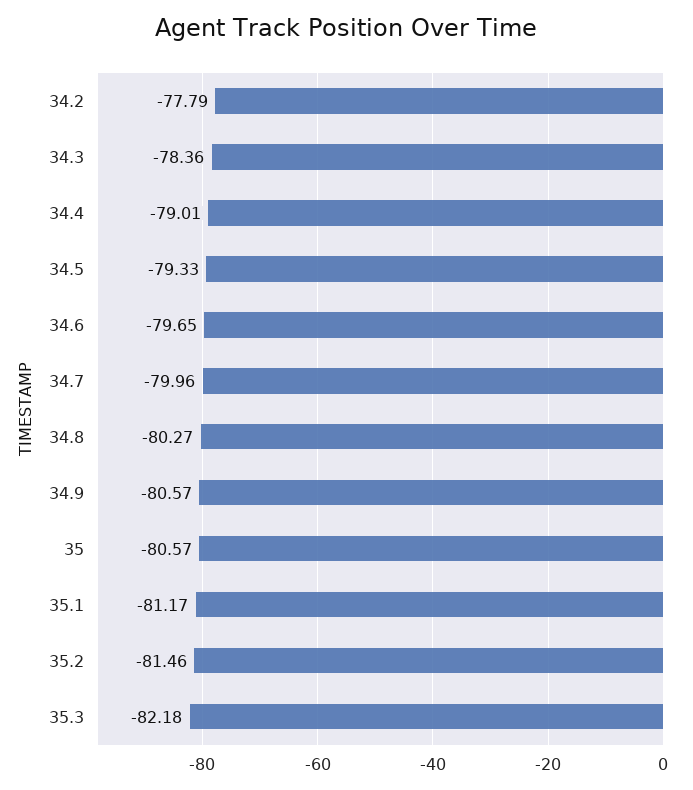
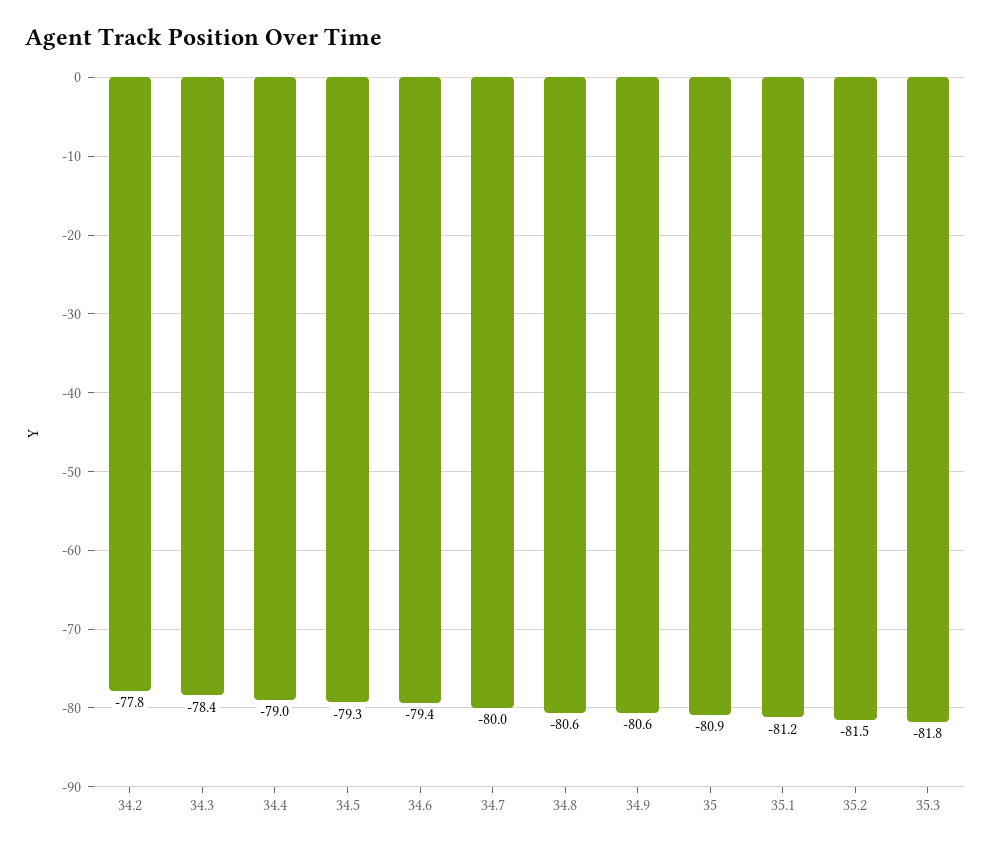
34.6: -79.65 -> -79.4
34.8: -80.27 -> -80.6
35: -80.57 -> -80.9
35.3: -82.18 -> -81.8

